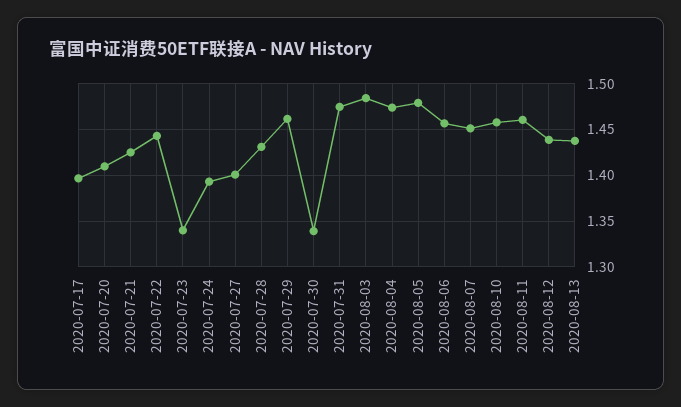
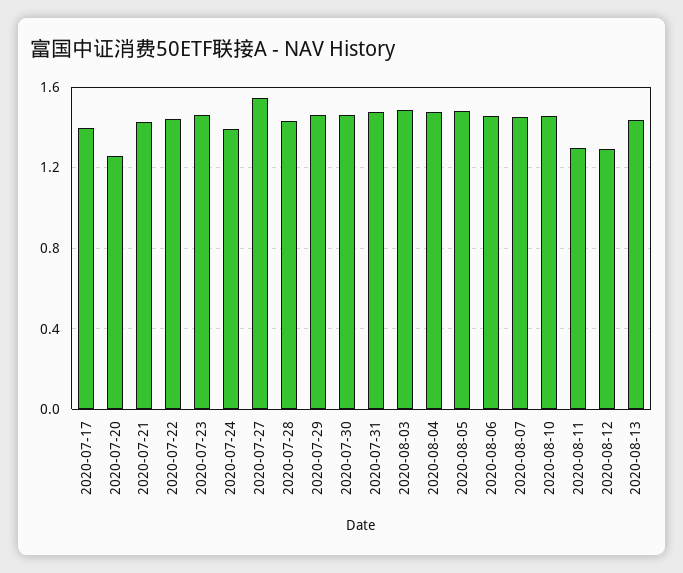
2020-07-20: 1.41 -> 1.25
2020-07-23: 1.34 -> 1.45
2020-07-27: 1.4 -> 1.55
2020-07-30: 1.34 -> 1.45
2020-08-11: 1.46 -> 1.3
2020-08-12: 1.44 -> 1.3

